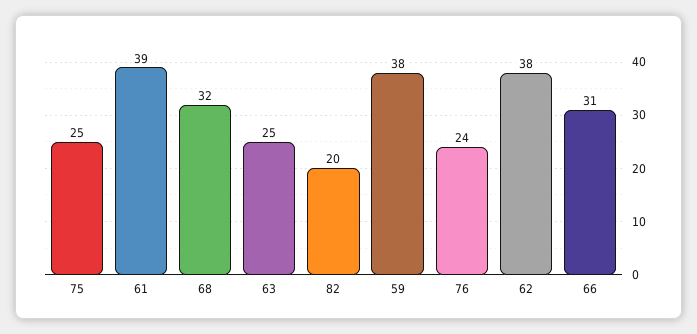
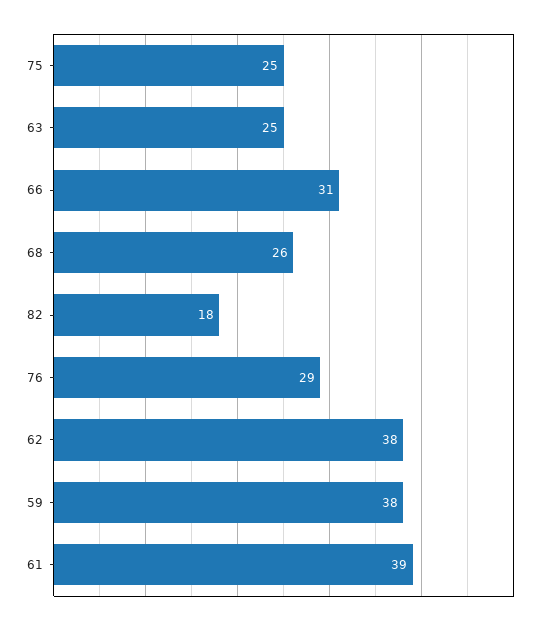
68: 32 -> 26
82: 20 -> 18
76: 24 -> 29

